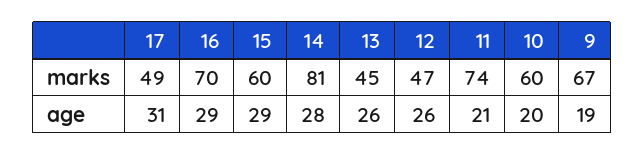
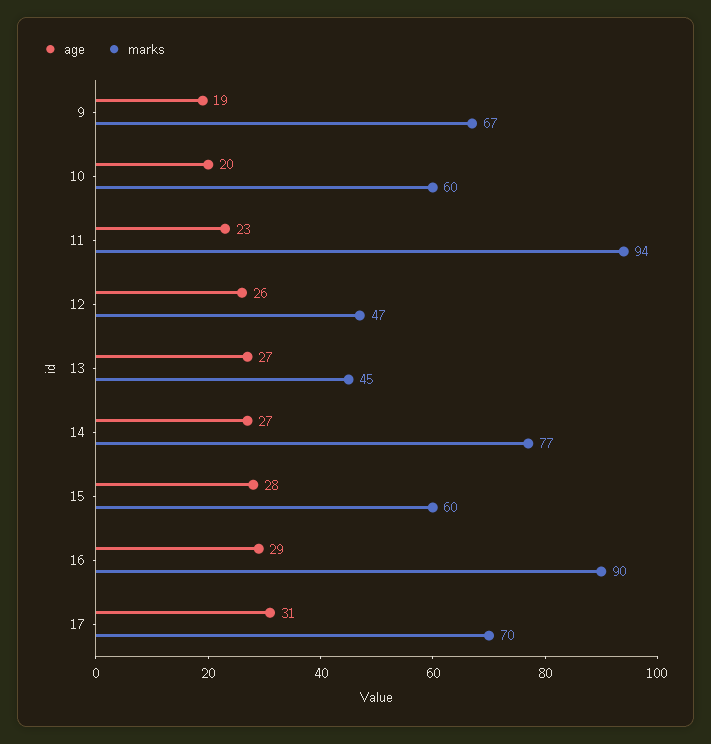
marks, 17: 49 -> 70
marks, 16: 70 -> 90
marks, 14: 81 -> 77
marks, 11: 74 -> 94
age, 15: 29 -> 28
age, 14: 28 -> 27
age, 13: 26 -> 27
age, 11: 21 -> 23

